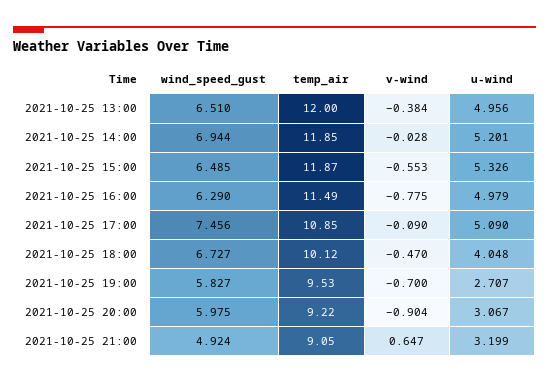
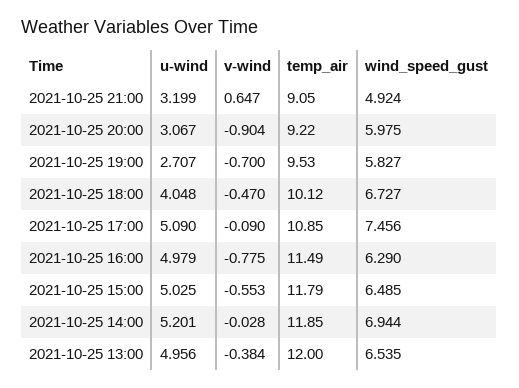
wind_speed_gust, 2021-10-25 13:00: 6.51 -> 6.535
temp_air, 2021-10-25 15:00: 11.87 -> 11.79
u-wind, 2021-10-25 15:00: 5.326 -> 5.025

